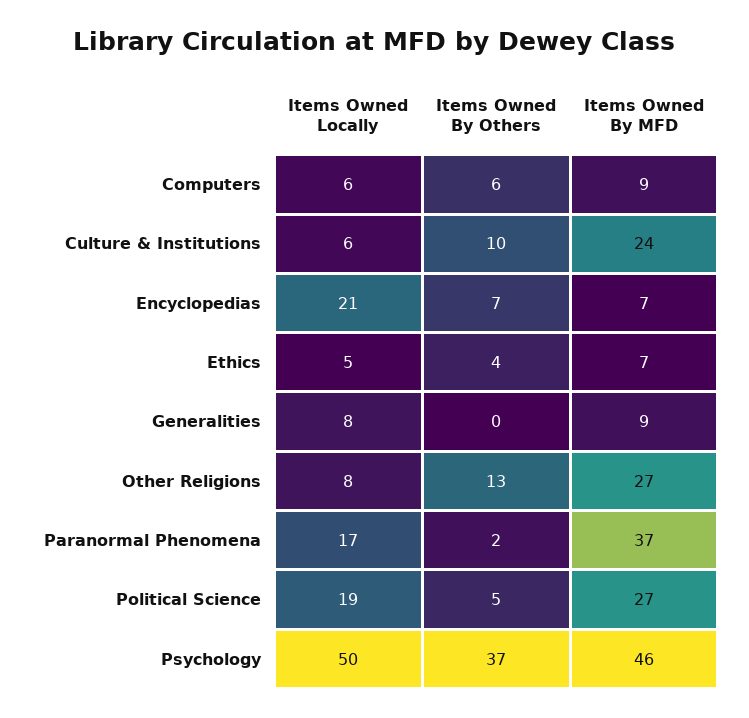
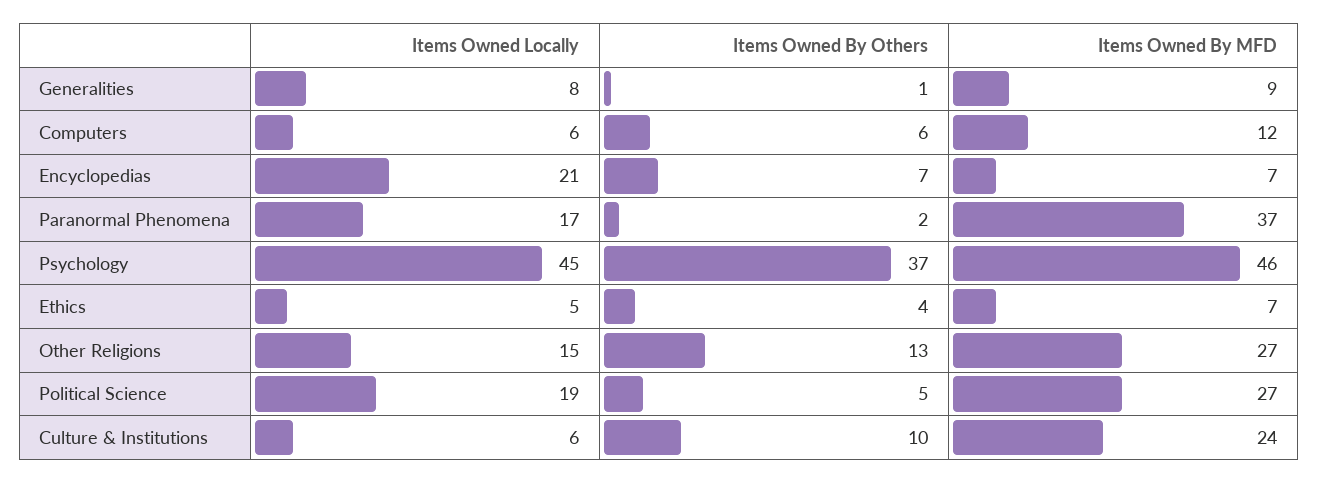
Items Owned By MFD, Computers: 9 -> 12
Items Owned By Others, Generalities: 0 -> 1
Items Owned Locally, Other Religions: 8 -> 15
Items Owned Locally, Psychology: 50 -> 45

